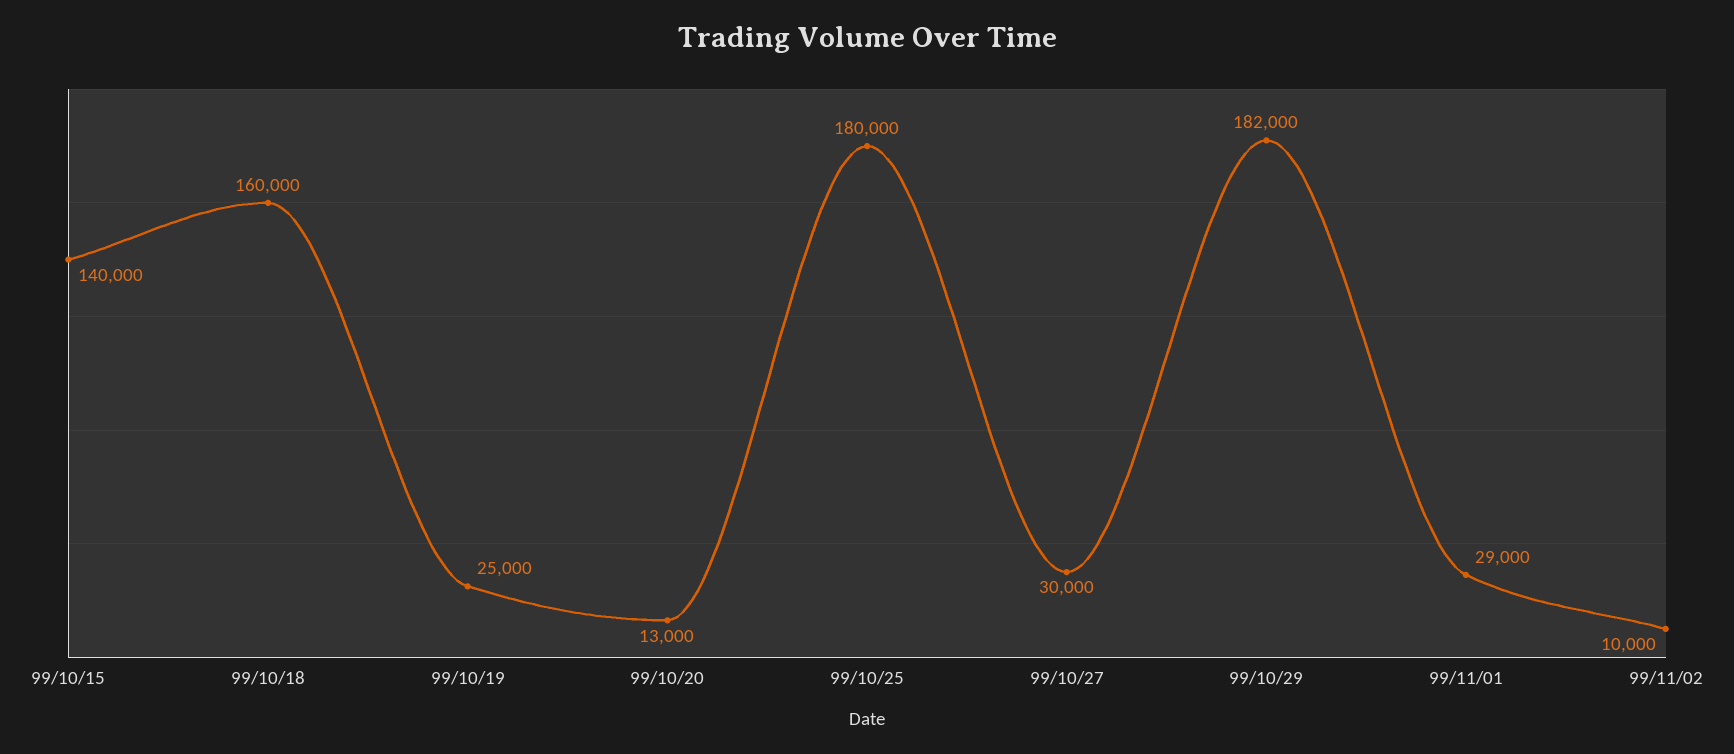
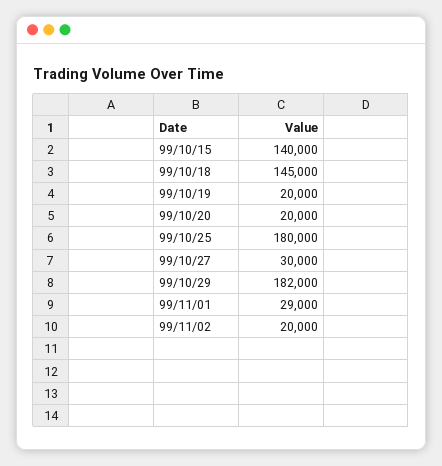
99/10/18: 160000 -> 145000
99/10/19: 25000 -> 20000
99/10/20: 13000 -> 20000
99/11/02: 10000 -> 20000

